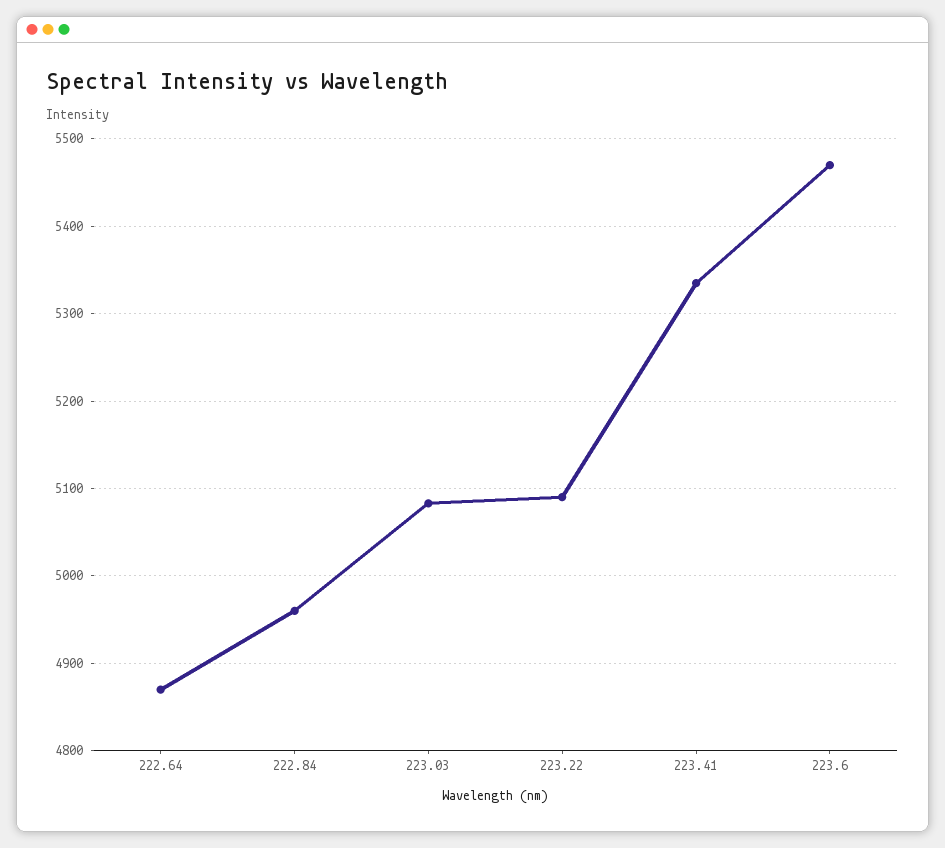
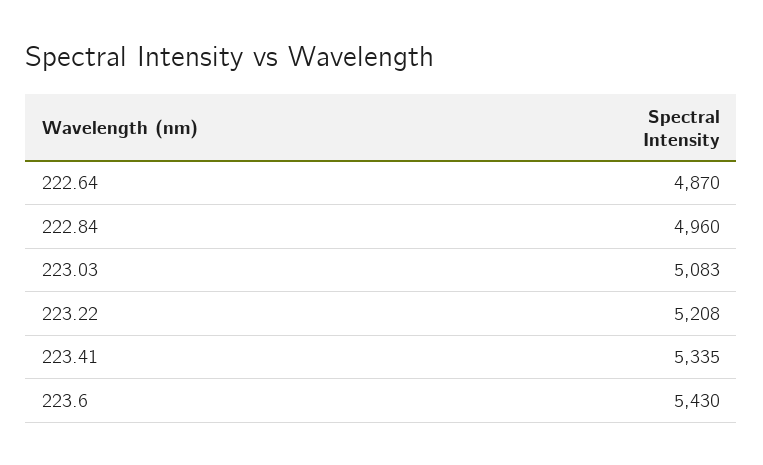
223.22: 5090 -> 5208
223.6: 5470 -> 5430

